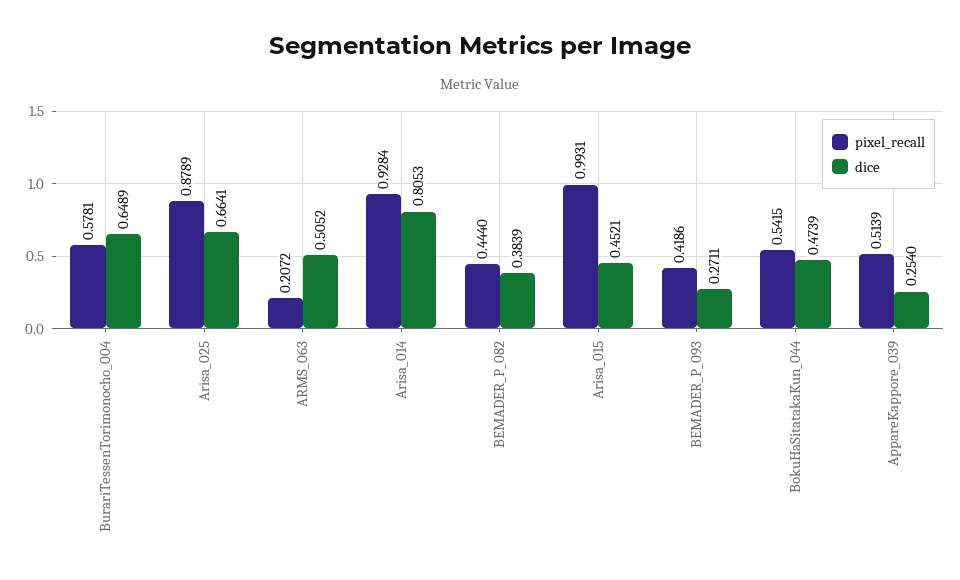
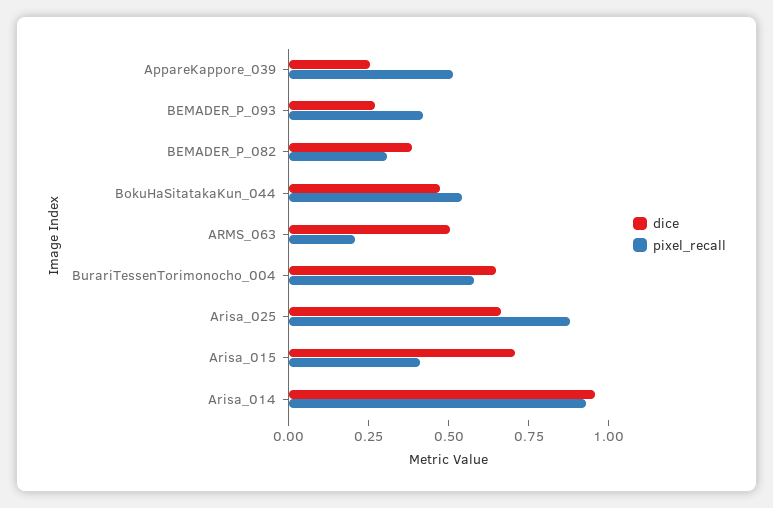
dice, Arisa_014: 0.8053 -> 0.95
pixel_recall, BEMADER_P_082: 0.444 -> 0.3
pixel_recall, Arisa_015: 0.9931 -> 0.4
dice, Arisa_015: 0.4521 -> 0.7

